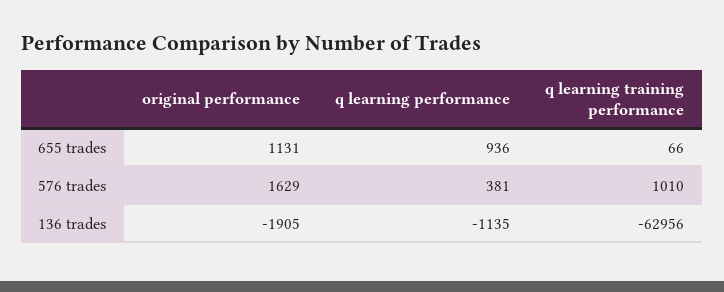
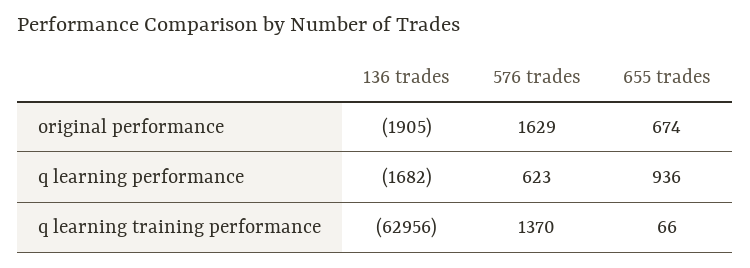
original performance, 655 trades: 1131 -> 674
q learning performance, 576 trades: 381 -> 623
q learning training performance, 576 trades: 1010 -> 1370
q learning performance, 136 trades: -1135 -> -1682

